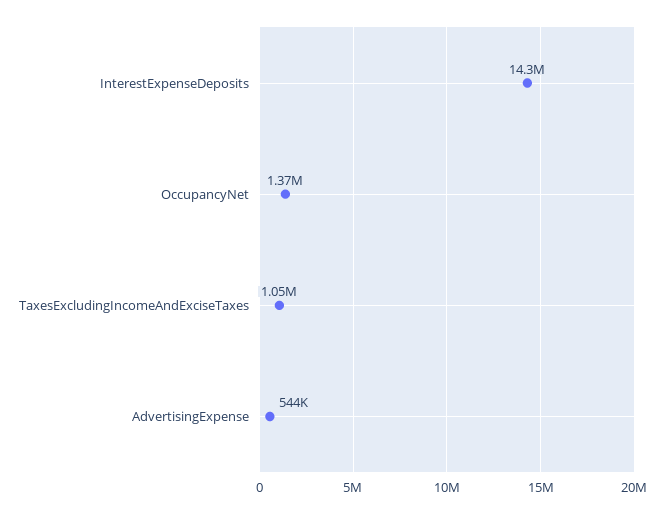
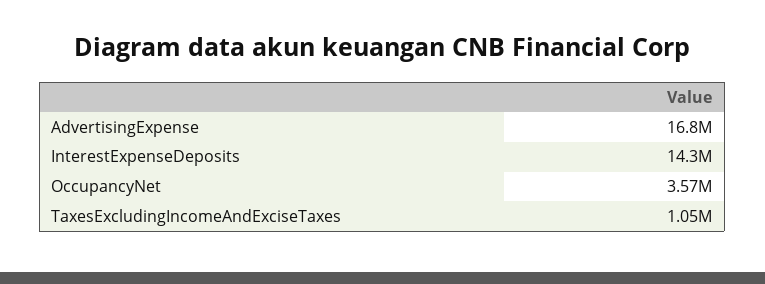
OccupancyNet: 1370000 -> 3570000
AdvertisingExpense: 544000 -> 16800000

